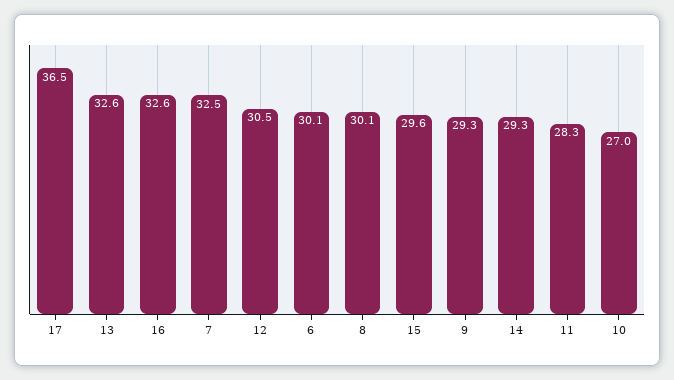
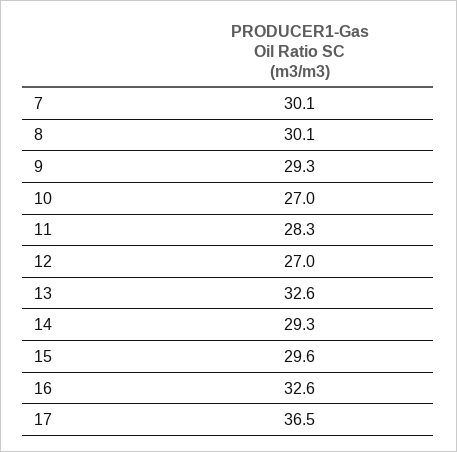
7: 32.5 -> 30.1
12: 30.5 -> 27
6: 30.1 -> none

